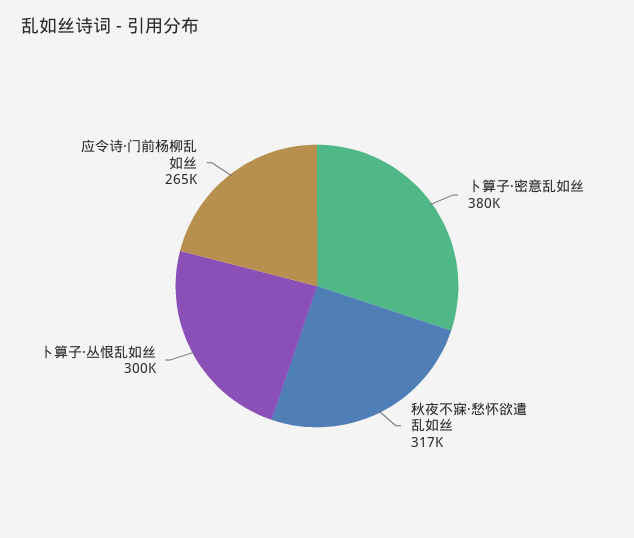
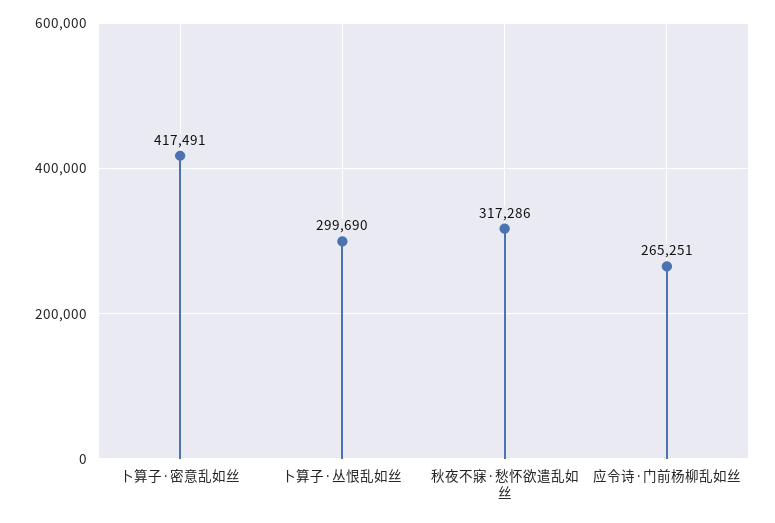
卜算子·密意乱如丝: 380000 -> 417491

